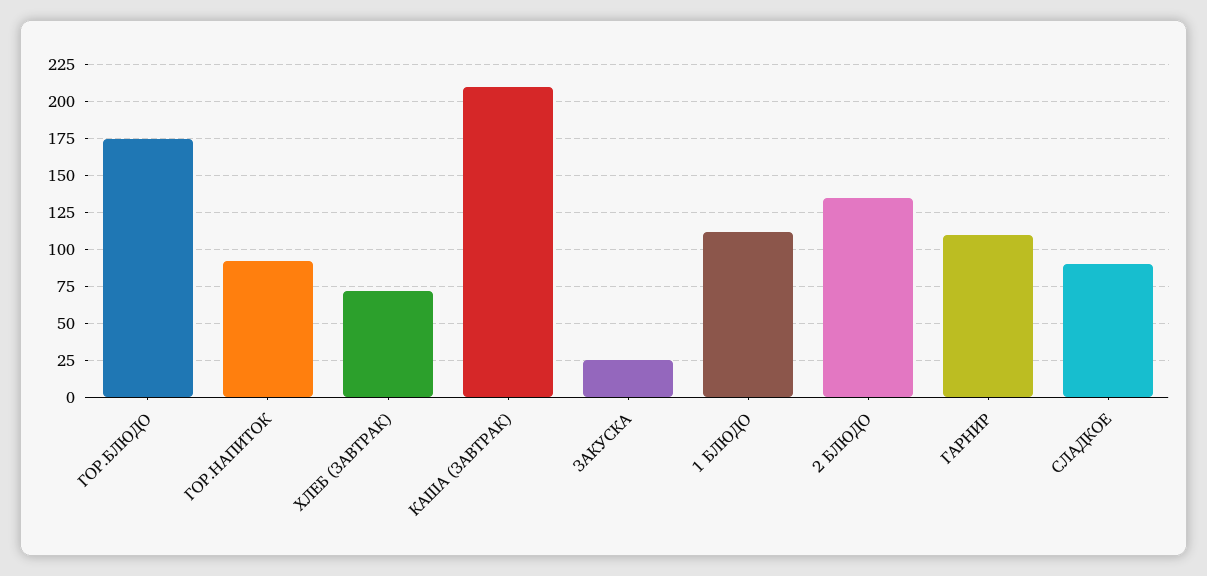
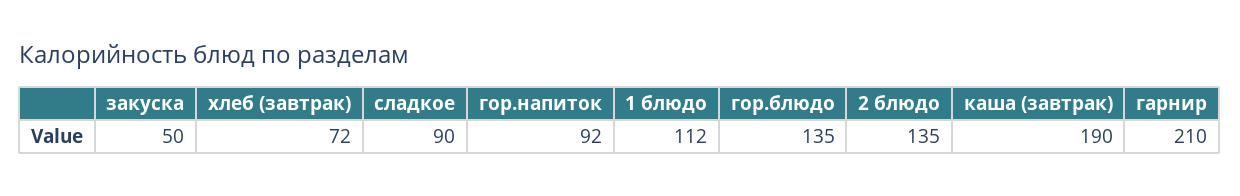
ГОР.БЛЮДО: 175 -> 135
КАША (ЗАВТРАК): 210 -> 190
ЗАКУСКА: 25 -> 50
ГАРНИР: 110 -> 210

